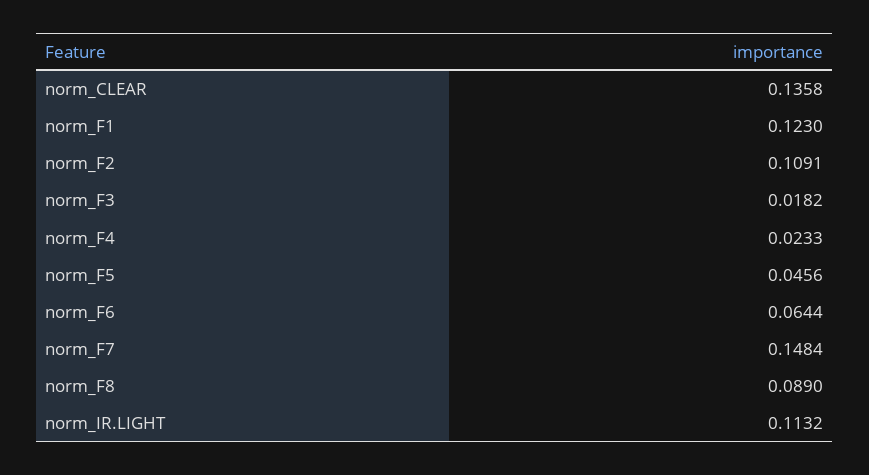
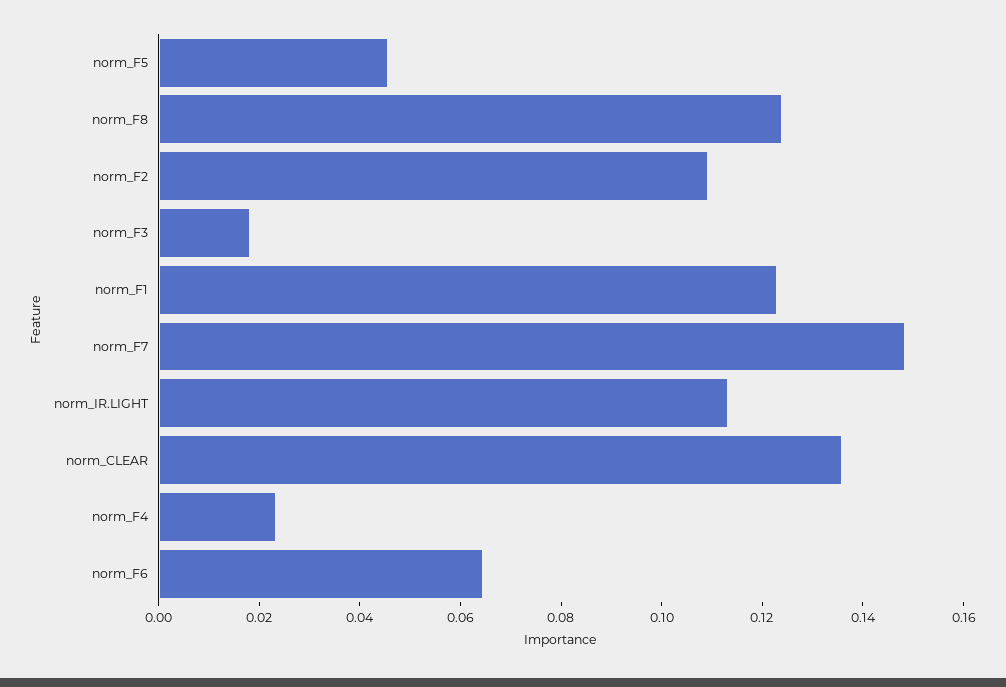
norm_F8: 0.089 -> 0.125

